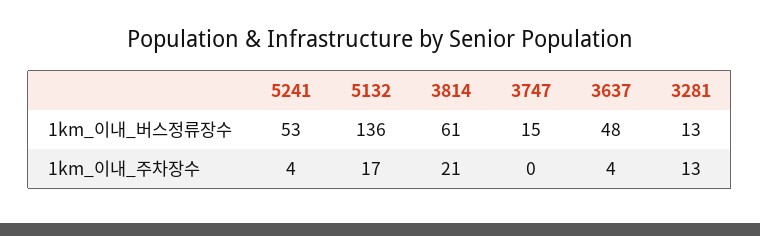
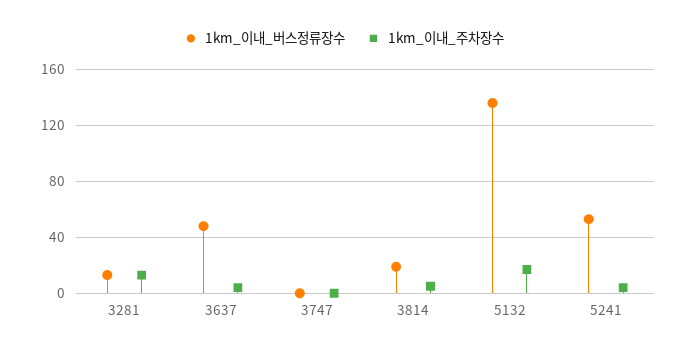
1km_이내_버스정류장수, 3814: 61 -> 20
1km_이내_버스정류장수, 3747: 15 -> 0
1km_이내_주차장수, 3814: 21 -> 5

